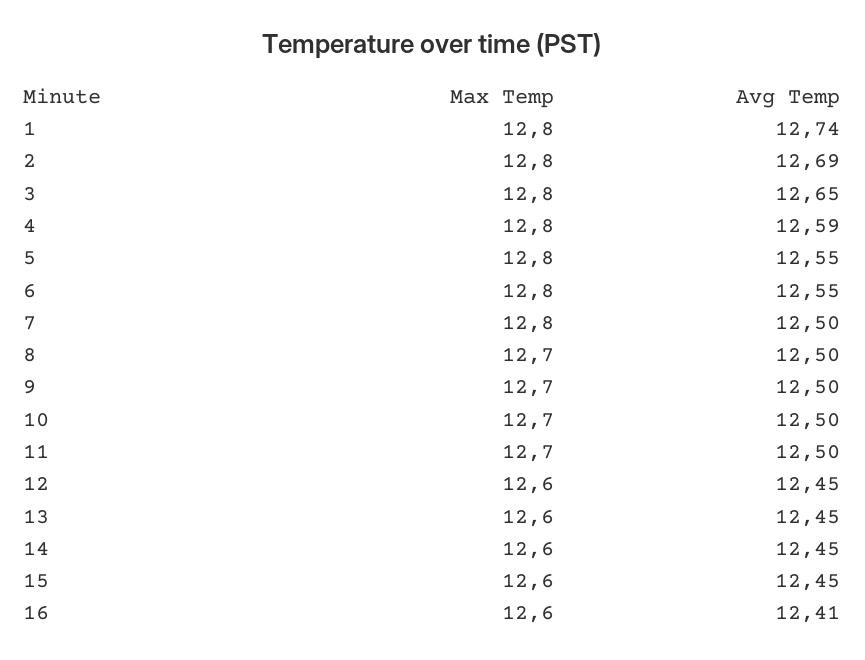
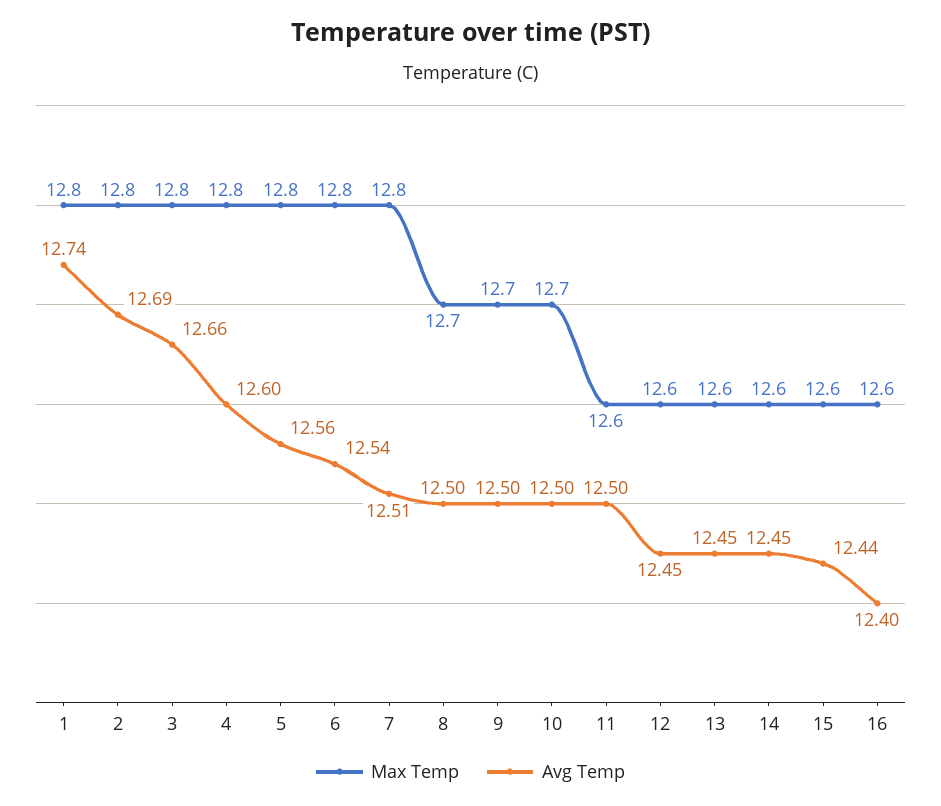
Avg Temp, 3: 12.65 -> 12.66
Avg Temp, 4: 12.59 -> 12.6
Avg Temp, 5: 12.55 -> 12.56
Avg Temp, 6: 12.55 -> 12.54
Avg Temp, 7: 12.5 -> 12.51
Max Temp, 11: 12.7 -> 12.6
Avg Temp, 15: 12.45 -> 12.44
Avg Temp, 16: 12.41 -> 12.4

